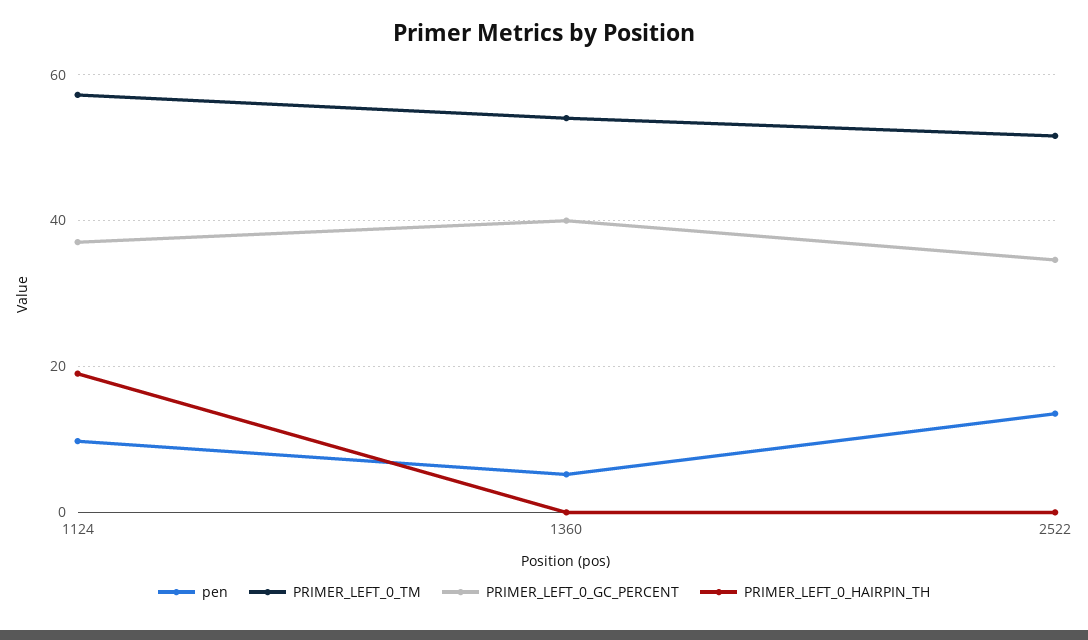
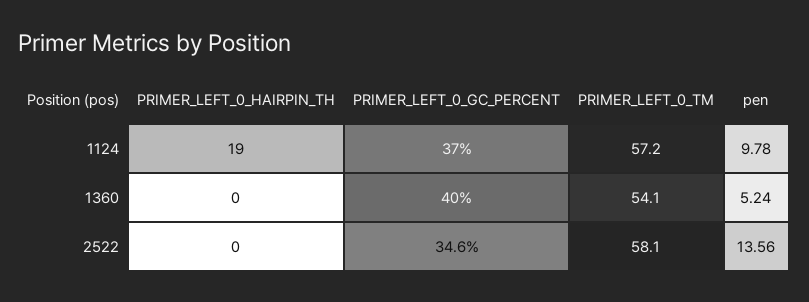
PRIMER_LEFT_0_TM, 2522: 52 -> 58.1

